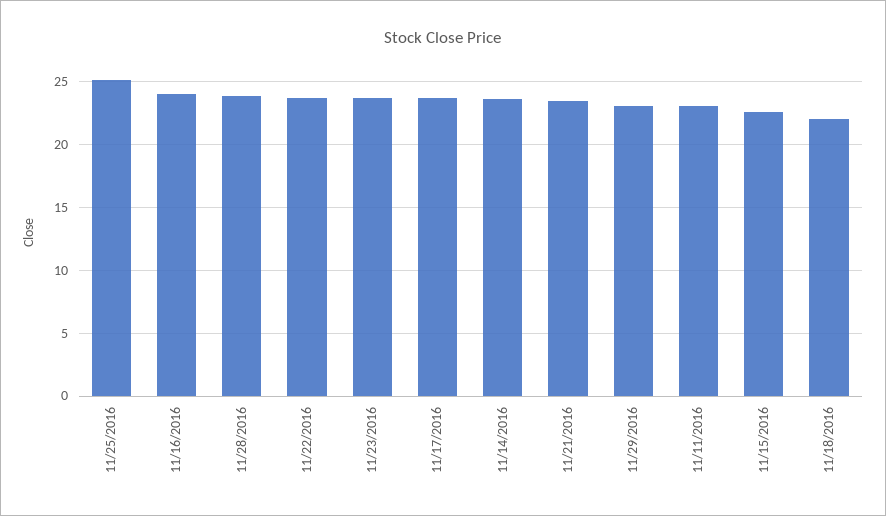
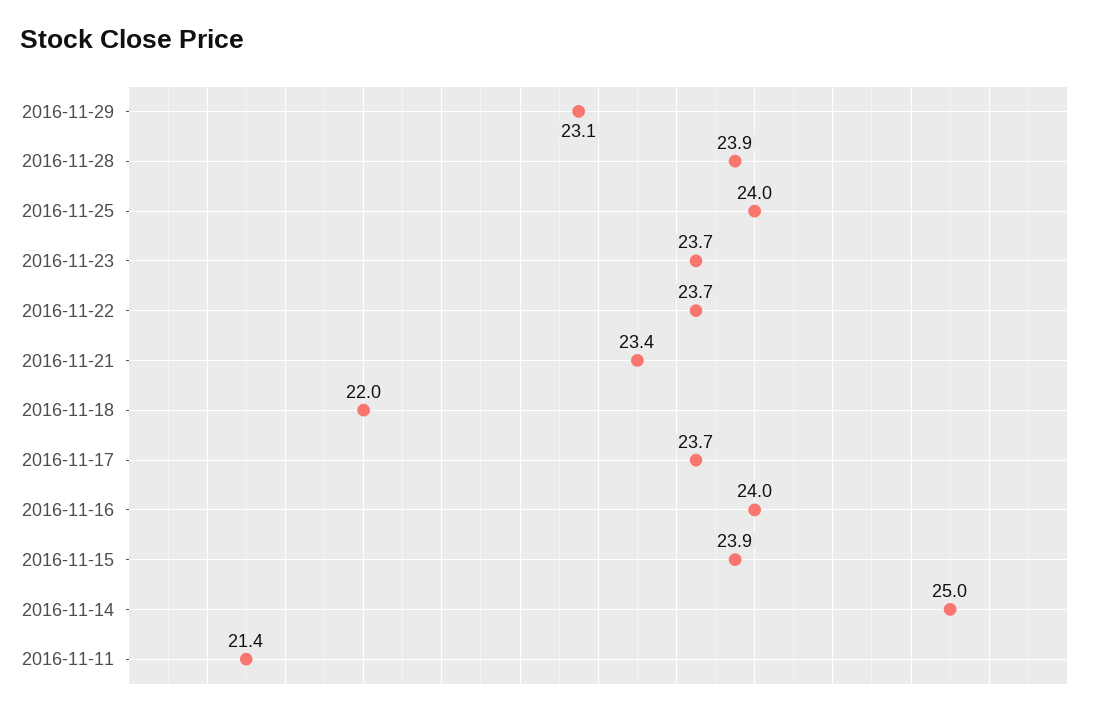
11/25/2016: 25 -> 24
11/14/2016: 23.5 -> 25
11/11/2016: 23 -> 21.4
11/15/2016: 22.5 -> 23.9

